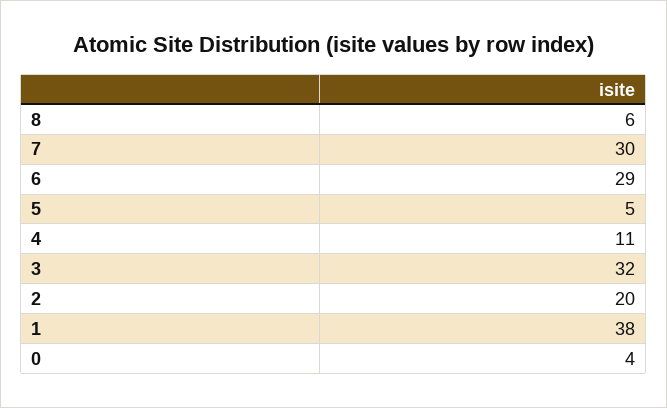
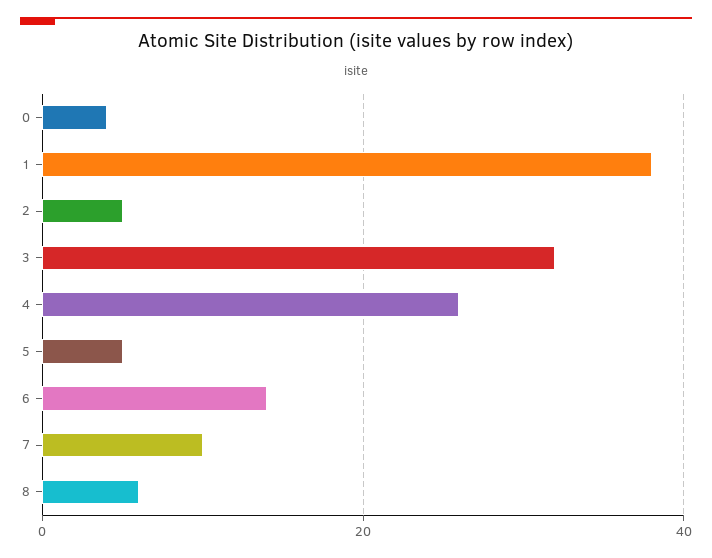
7: 30 -> 10
6: 29 -> 15
4: 11 -> 25
2: 20 -> 5

